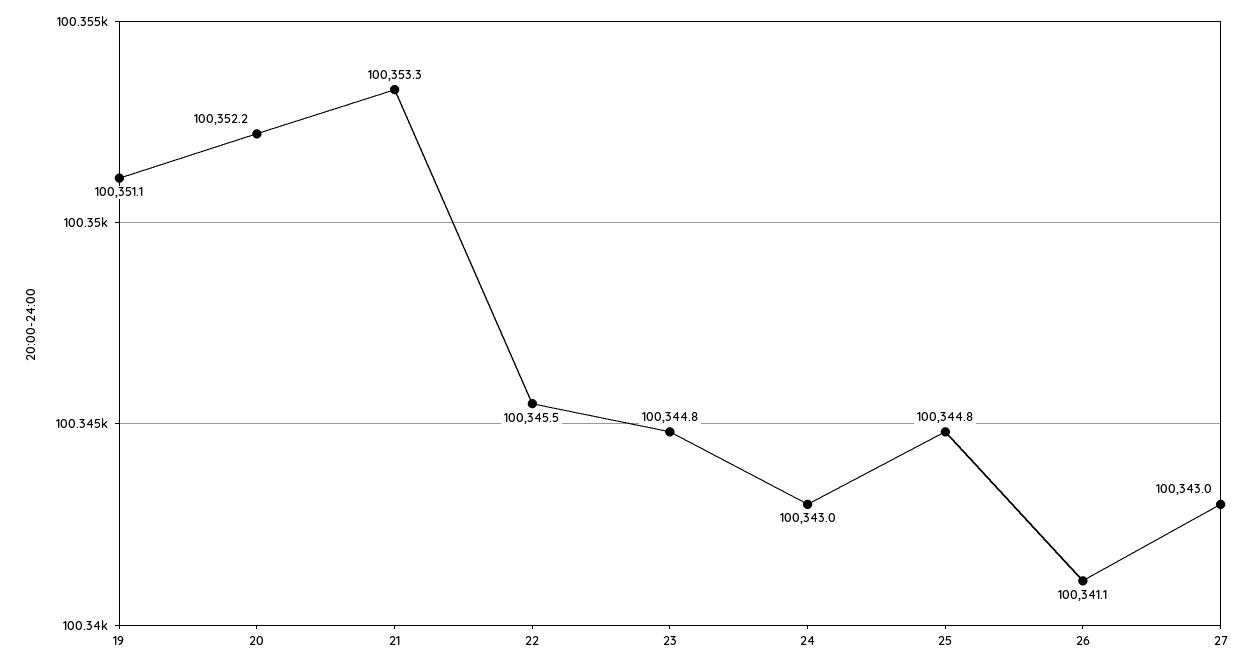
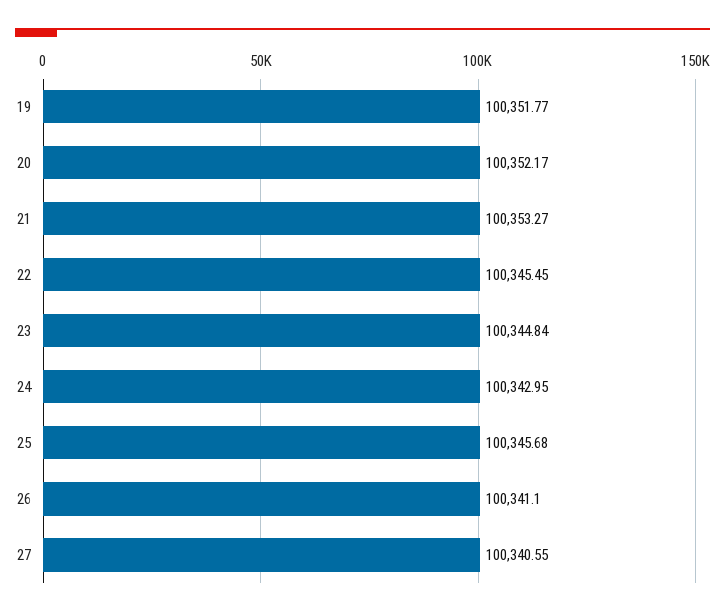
19: 100351.1 -> 100351.77
25: 100344.8 -> 100345.68
27: 100343 -> 100340.55

